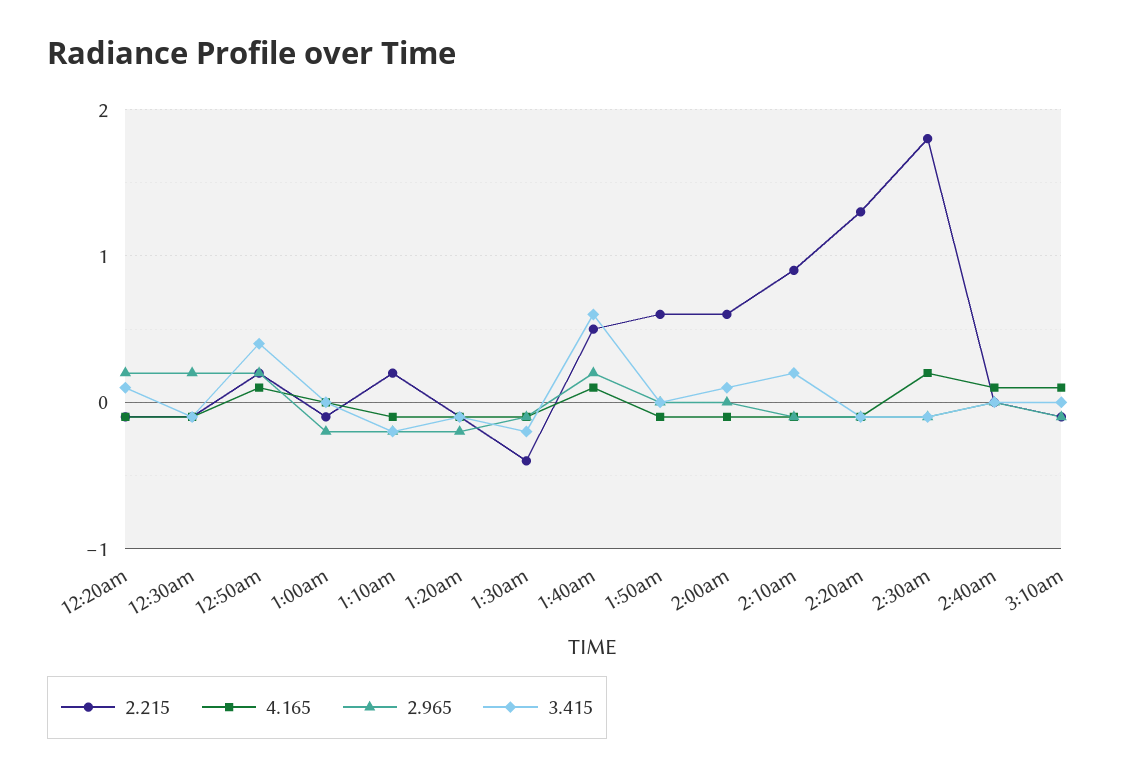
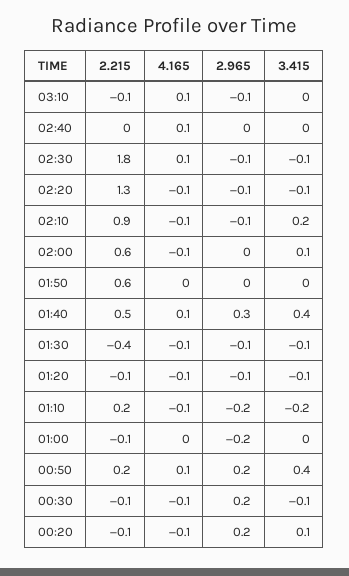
2.965, 1:20am: -0.2 -> -0.1
3.415, 1:30am: -0.2 -> -0.1
2.965, 1:40am: 0.2 -> 0.3
3.415, 1:40am: 0.6 -> 0.4
4.165, 1:50am: -0.1 -> 0
4.165, 2:30am: 0.2 -> 0.1

